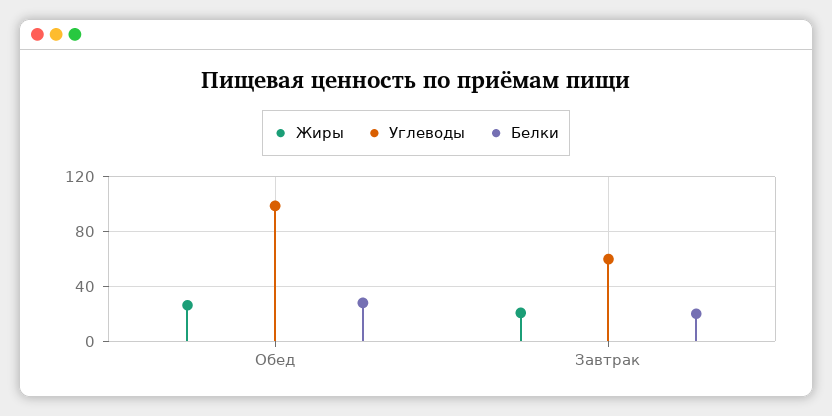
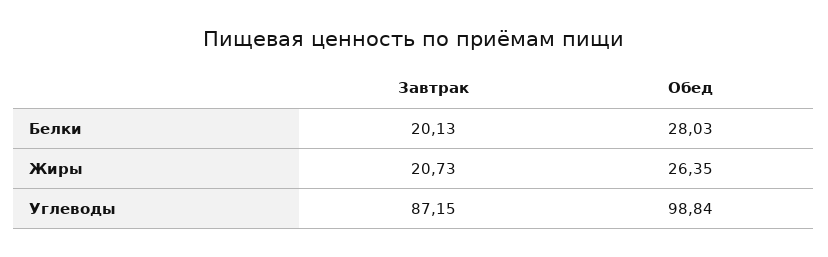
Углеводы, Завтрак: 60 -> 87.15

